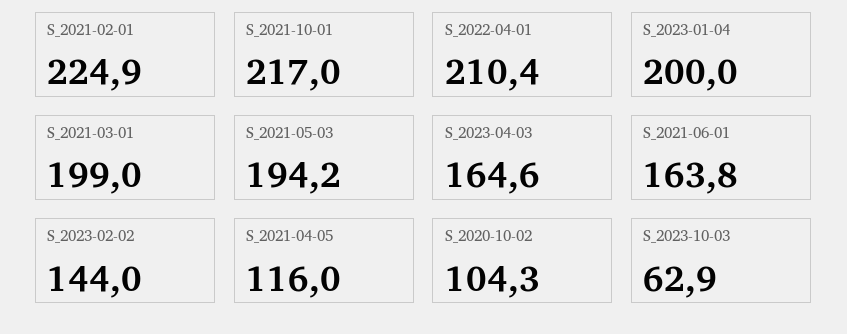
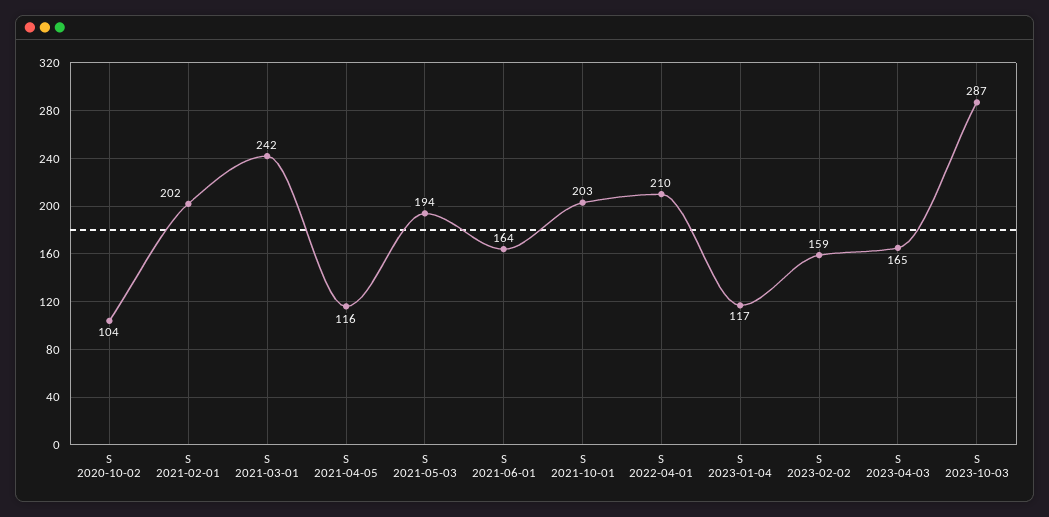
S_2021-02-01: 224.9 -> 202
S_2021-10-01: 217 -> 203
S_2023-01-04: 200 -> 117
S_2021-03-01: 199 -> 242
S_2023-02-02: 144 -> 159
S_2023-10-03: 62.9 -> 287

